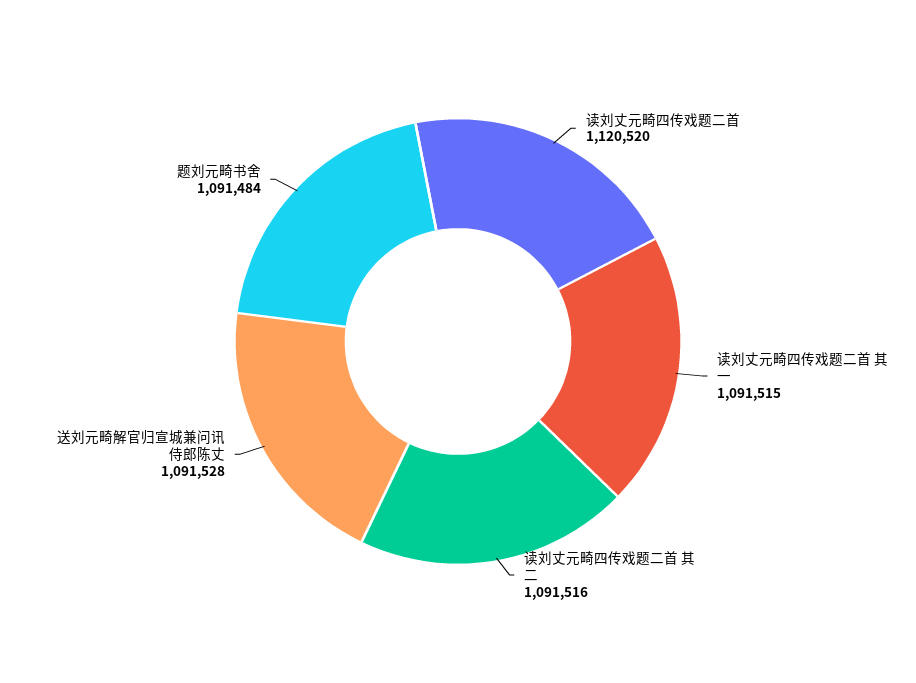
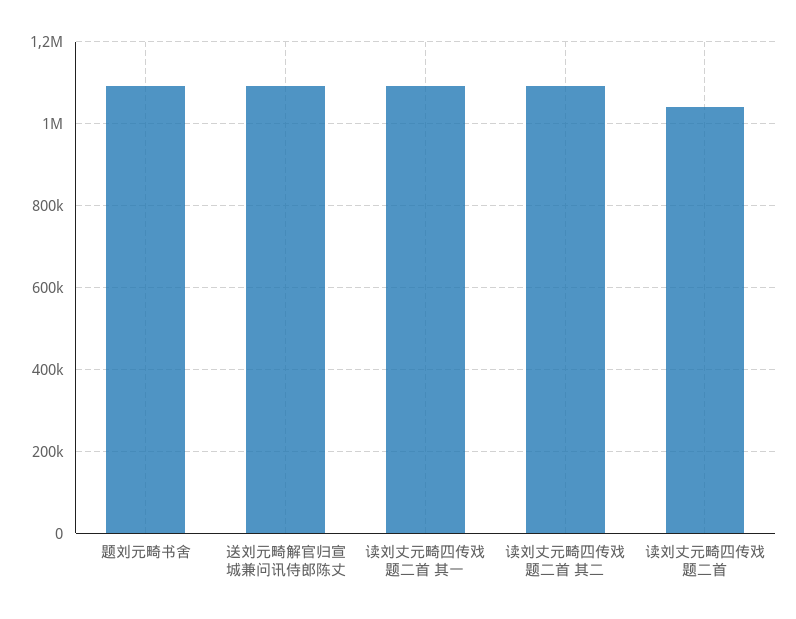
读刘丈元畸四传戏题二首: 1120520 -> 1040000

